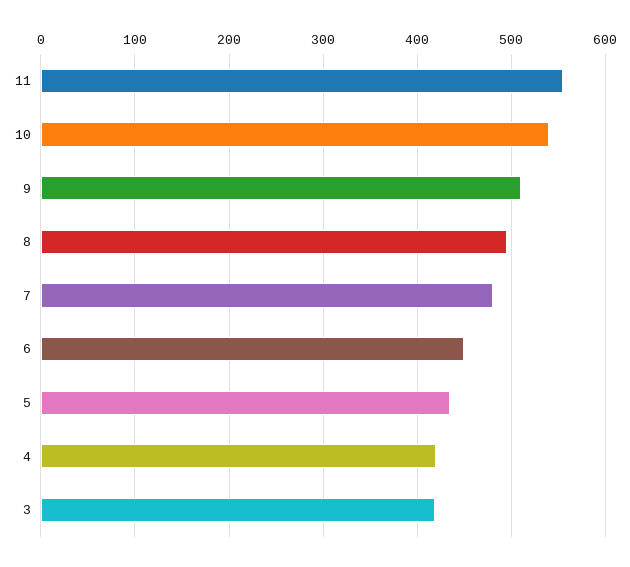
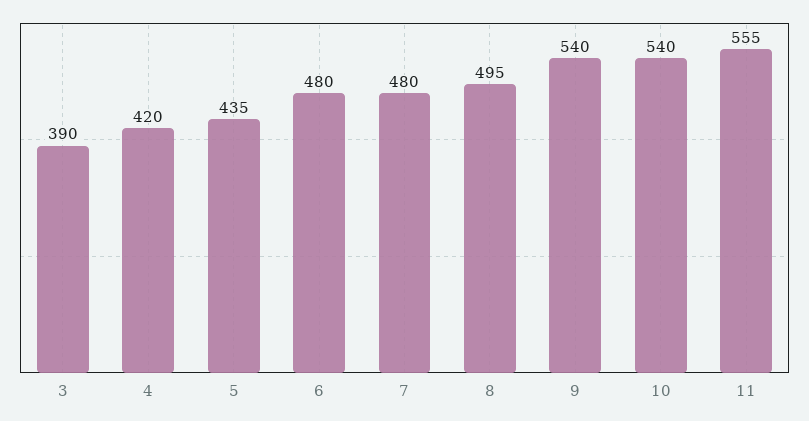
9: 510 -> 540
6: 450 -> 480
3: 420 -> 390

